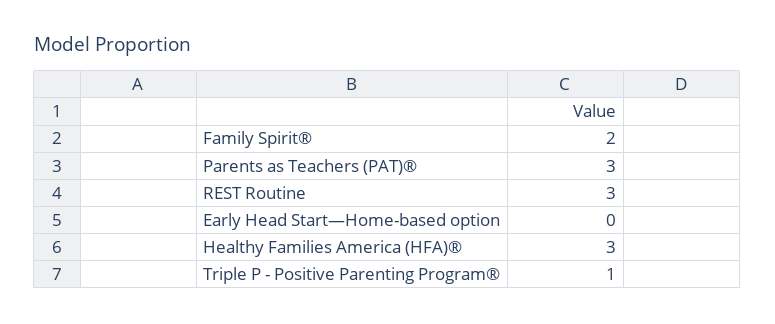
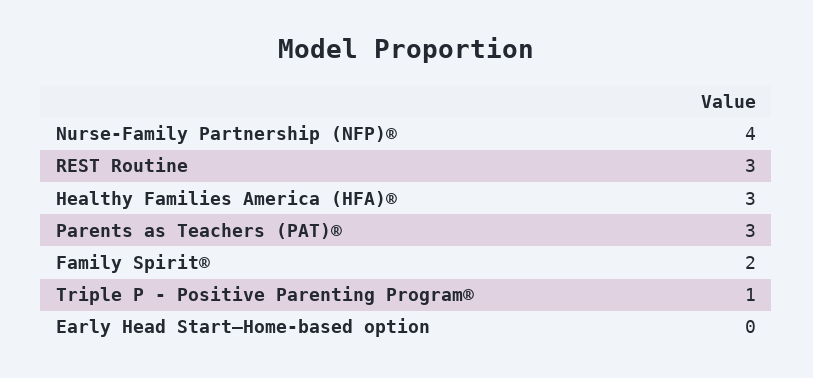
Nurse-Family Partnership (NFP)®: none -> 4

